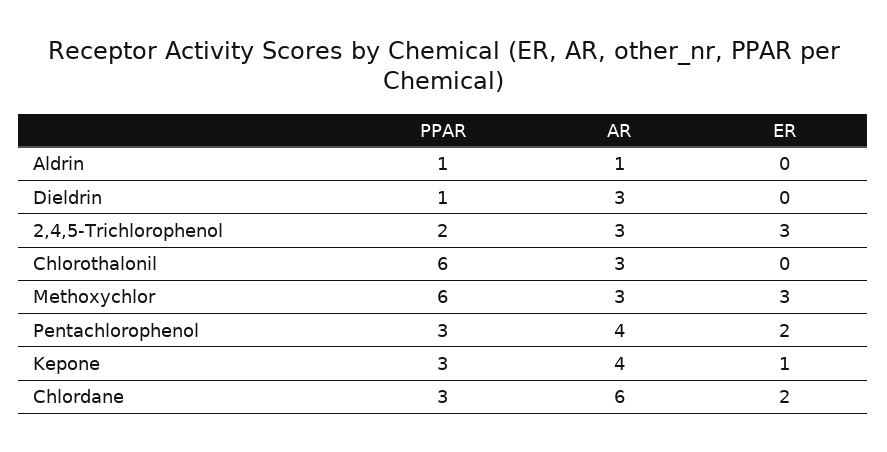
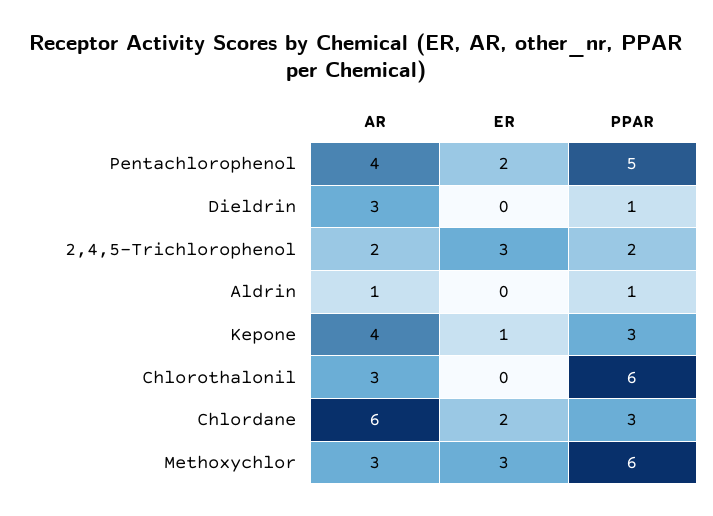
AR, 2,4,5-Trichlorophenol: 3 -> 2
PPAR, Pentachlorophenol: 3 -> 5

